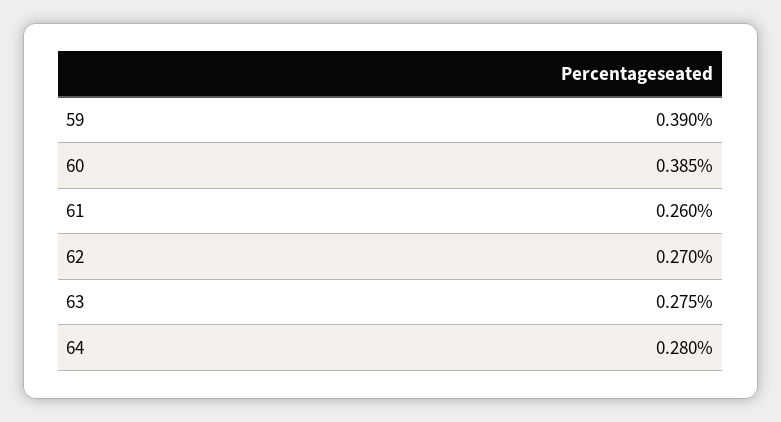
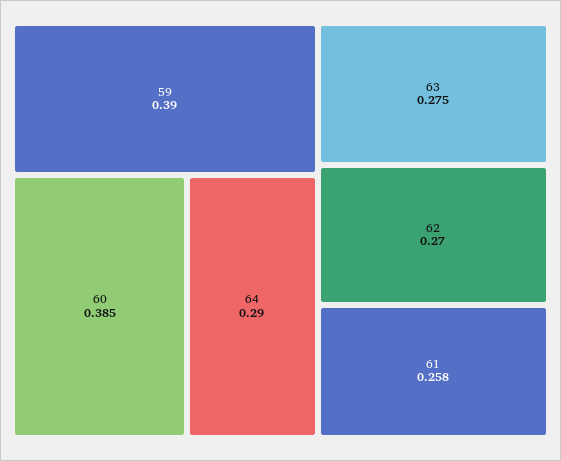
61: 0.26 -> 0.258
64: 0.28 -> 0.29

